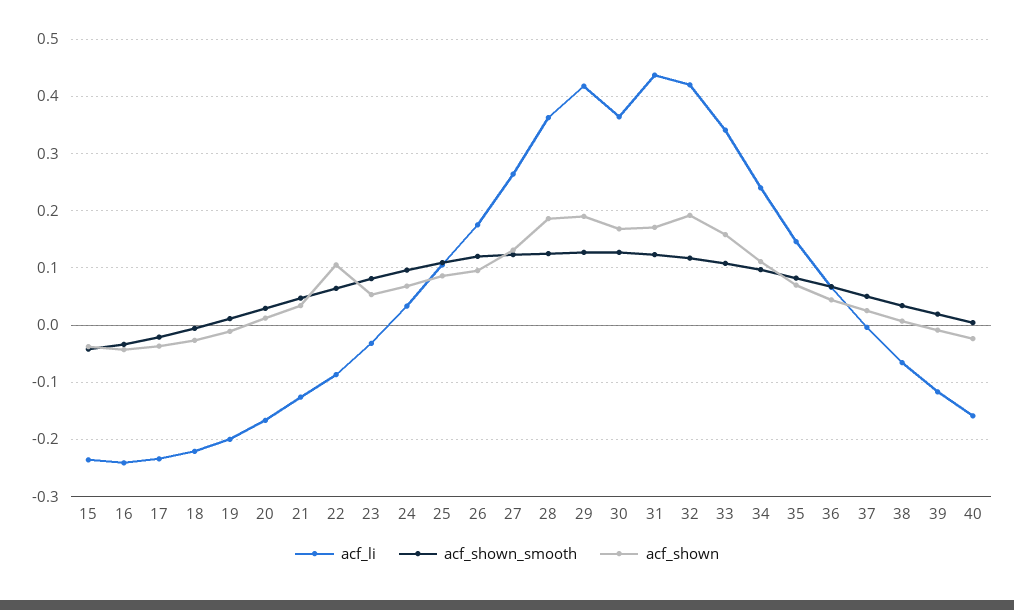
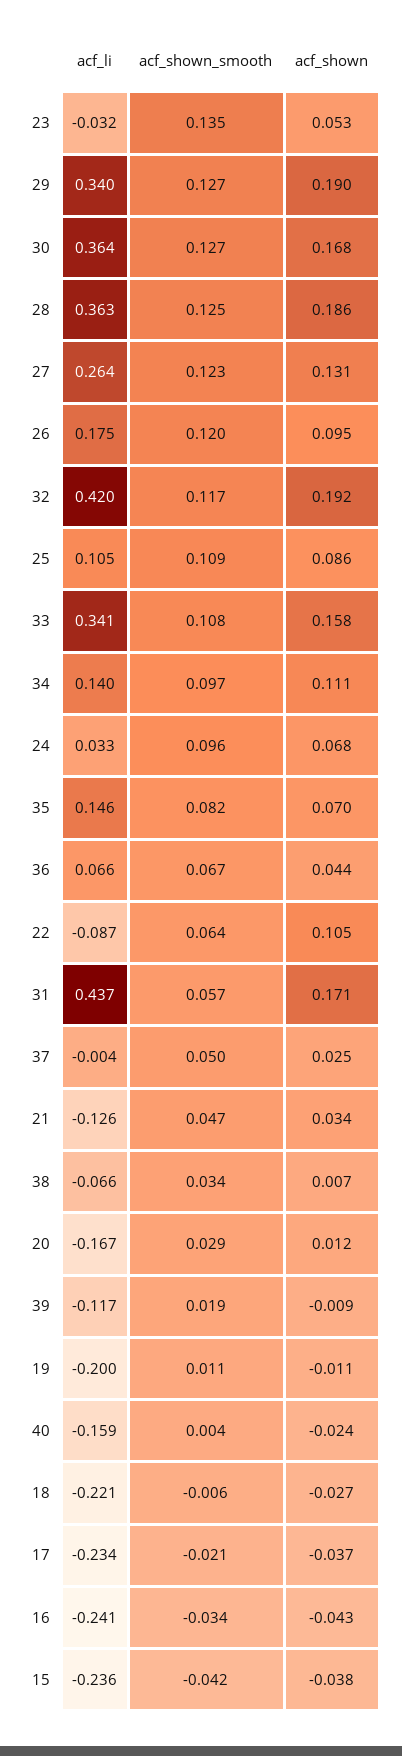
acf_shown_smooth, 23: 0.08 -> 0.135
acf_li, 29: 0.42 -> 0.34
acf_shown_smooth, 31: 0.12 -> 0.057
acf_li, 34: 0.24 -> 0.14

